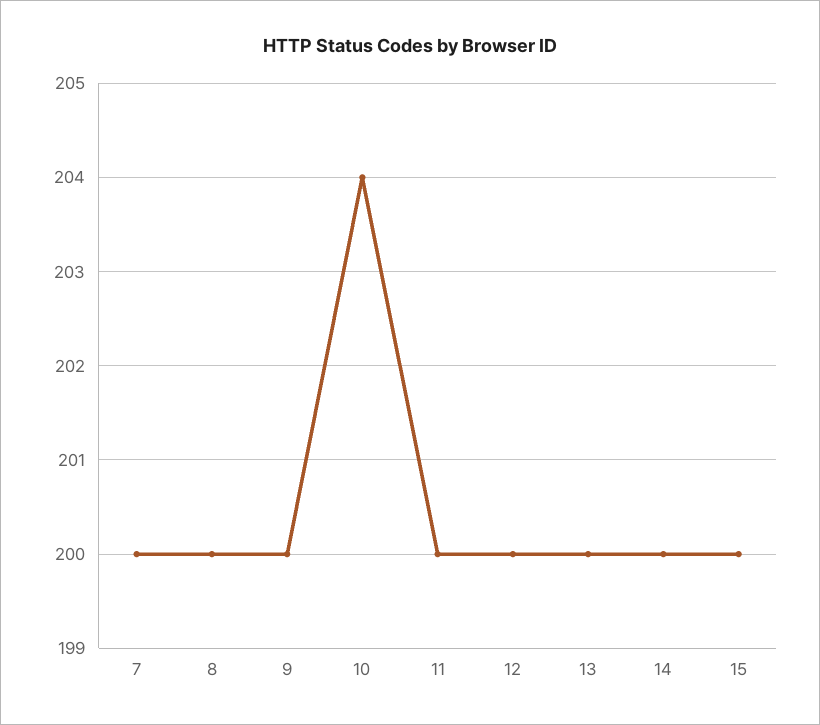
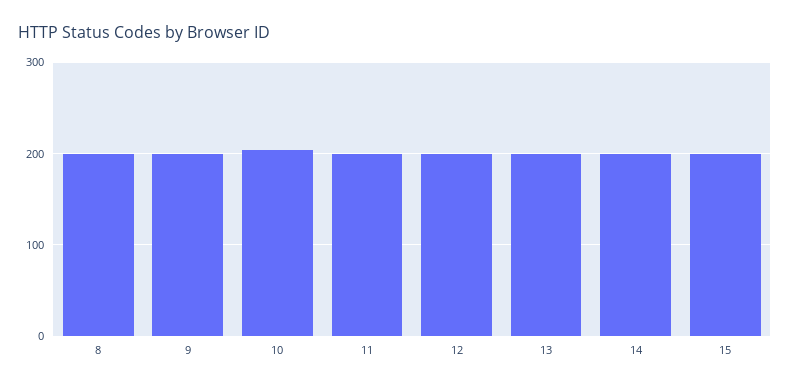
7: 200 -> none

